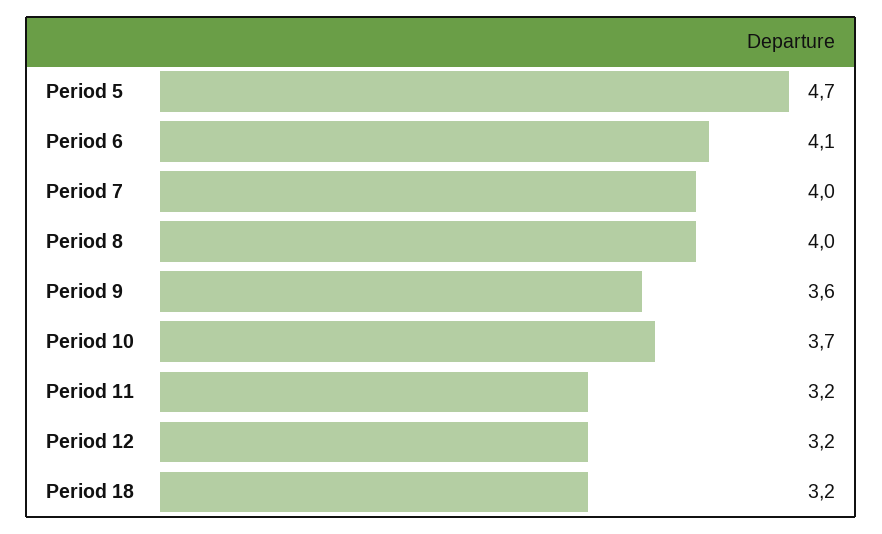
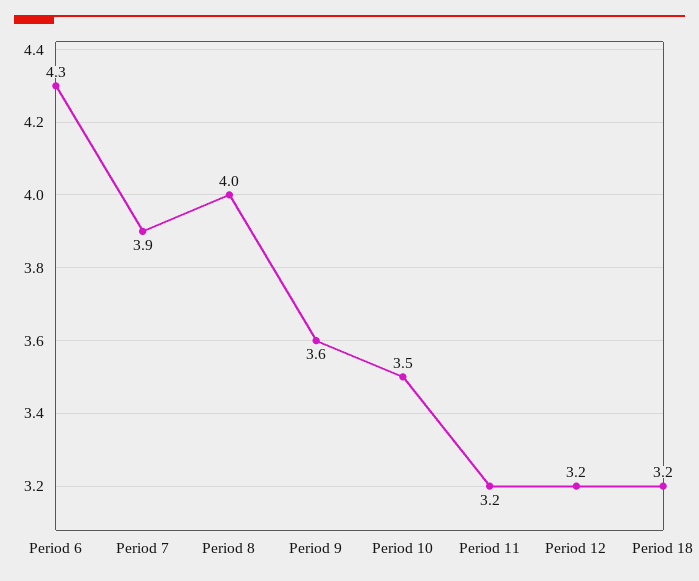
Period 5: 4.7 -> none
Period 6: 4.1 -> 4.3
Period 7: 4 -> 3.9
Period 10: 3.7 -> 3.5

